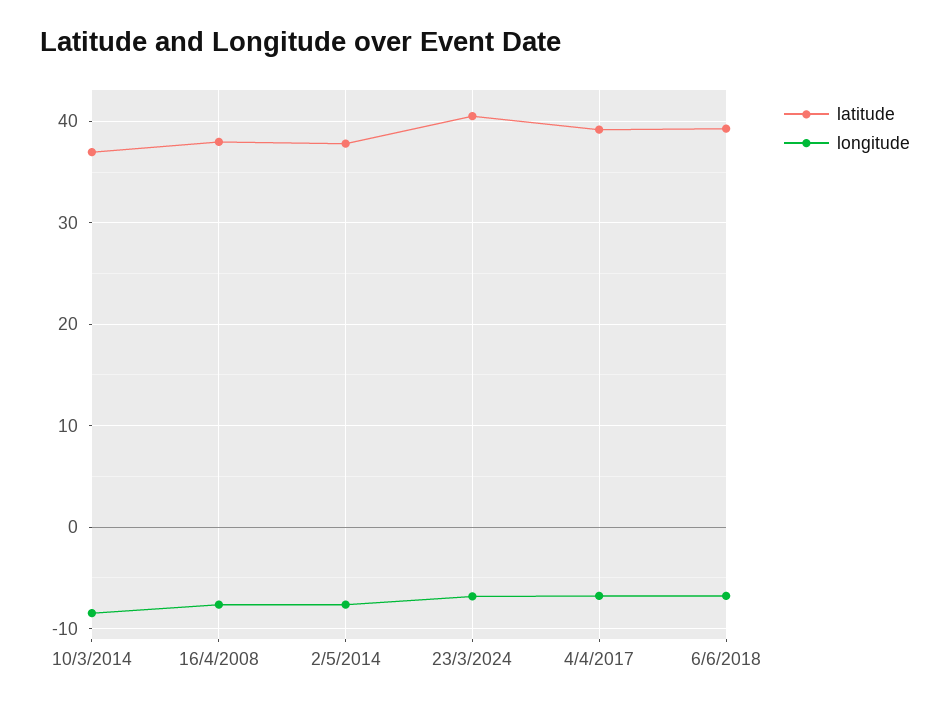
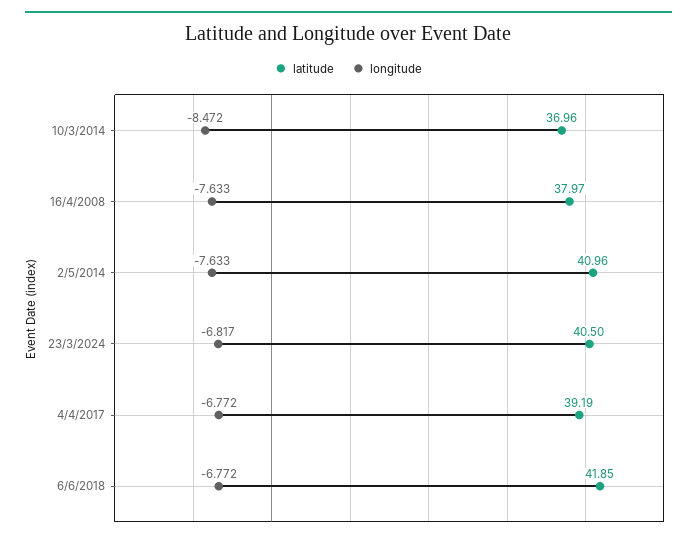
latitude, 2/5/2014: 38 -> 40.96
latitude, 6/6/2018: 39 -> 41.85

